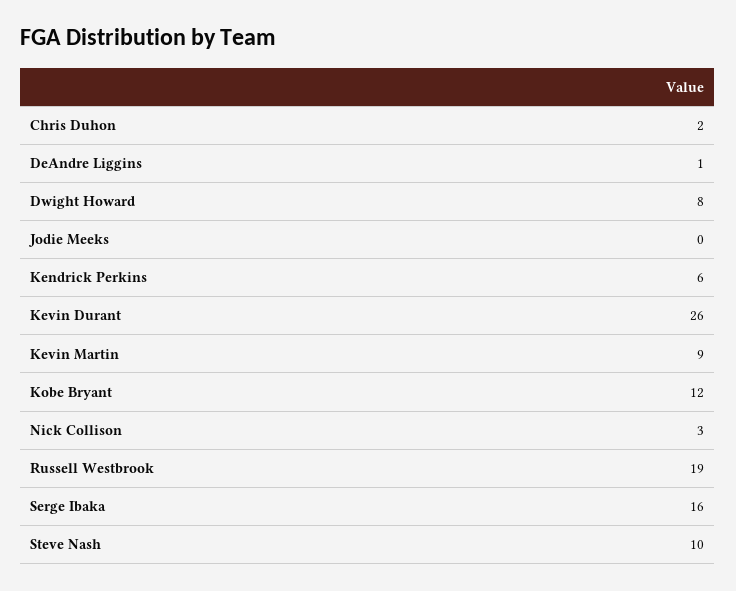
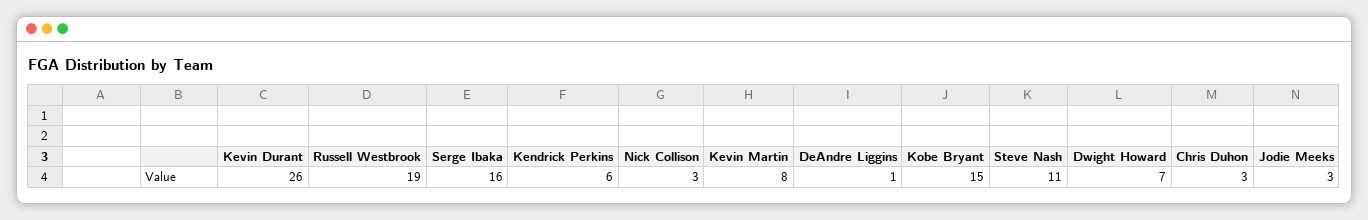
Chris Duhon: 2 -> 3
Dwight Howard: 8 -> 7
Jodie Meeks: 0 -> 3
Kevin Martin: 9 -> 8
Kobe Bryant: 12 -> 15
Steve Nash: 10 -> 11

